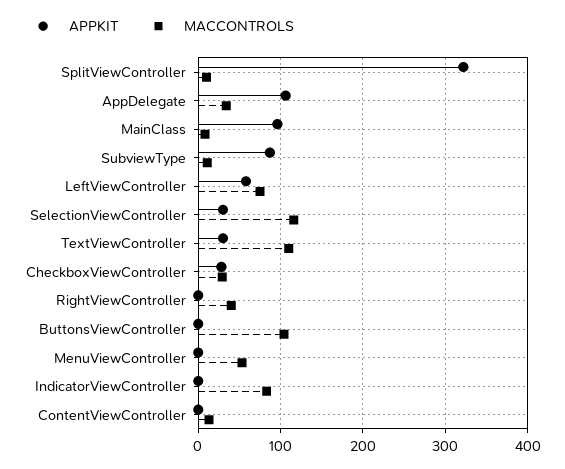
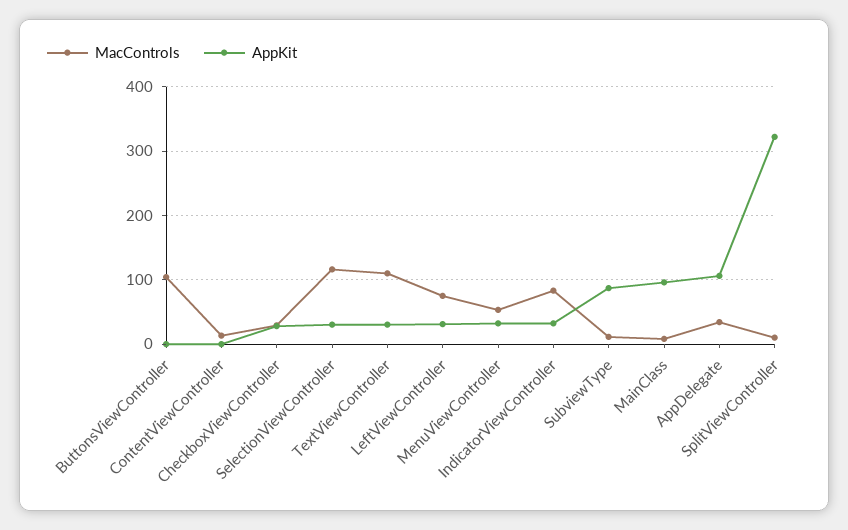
APPKIT, LeftViewController: 60 -> 30
APPKIT, RightViewController: 0 -> none
MACCONTROLS, RightViewController: 40 -> none
APPKIT, MenuViewController: 0 -> 30
APPKIT, IndicatorViewController: 0 -> 30

